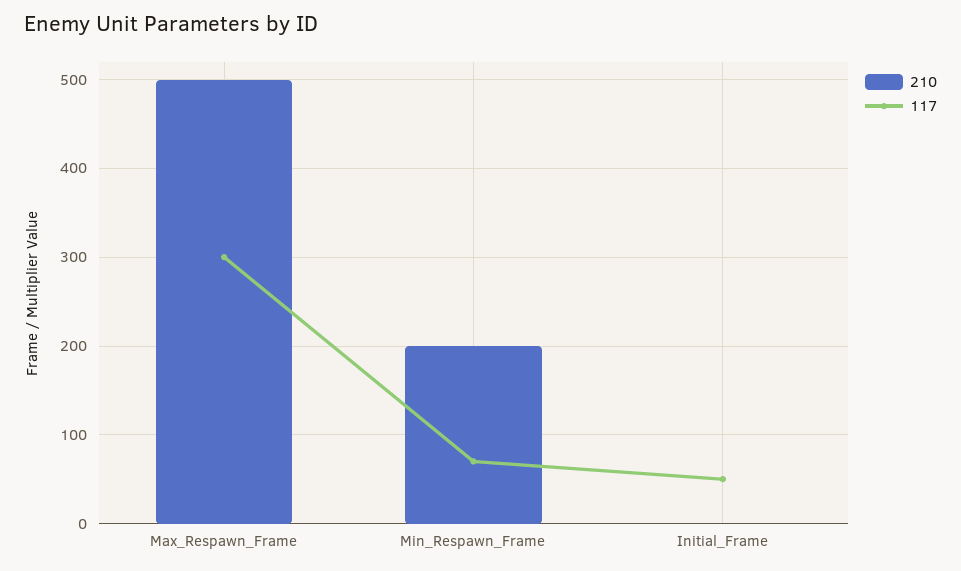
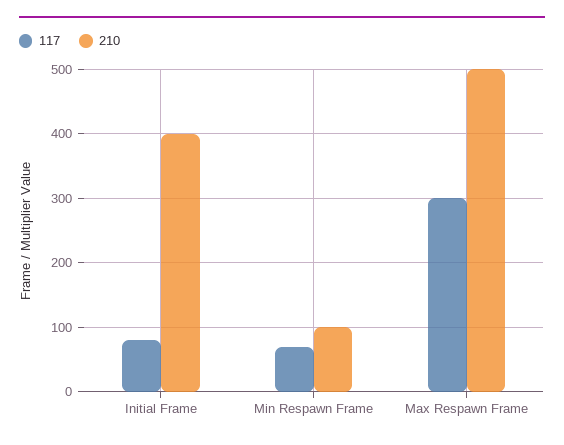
210, Min_Respawn_Frame: 200 -> 100
210, Initial_Frame: 0 -> 400
117, Initial_Frame: 50 -> 80

